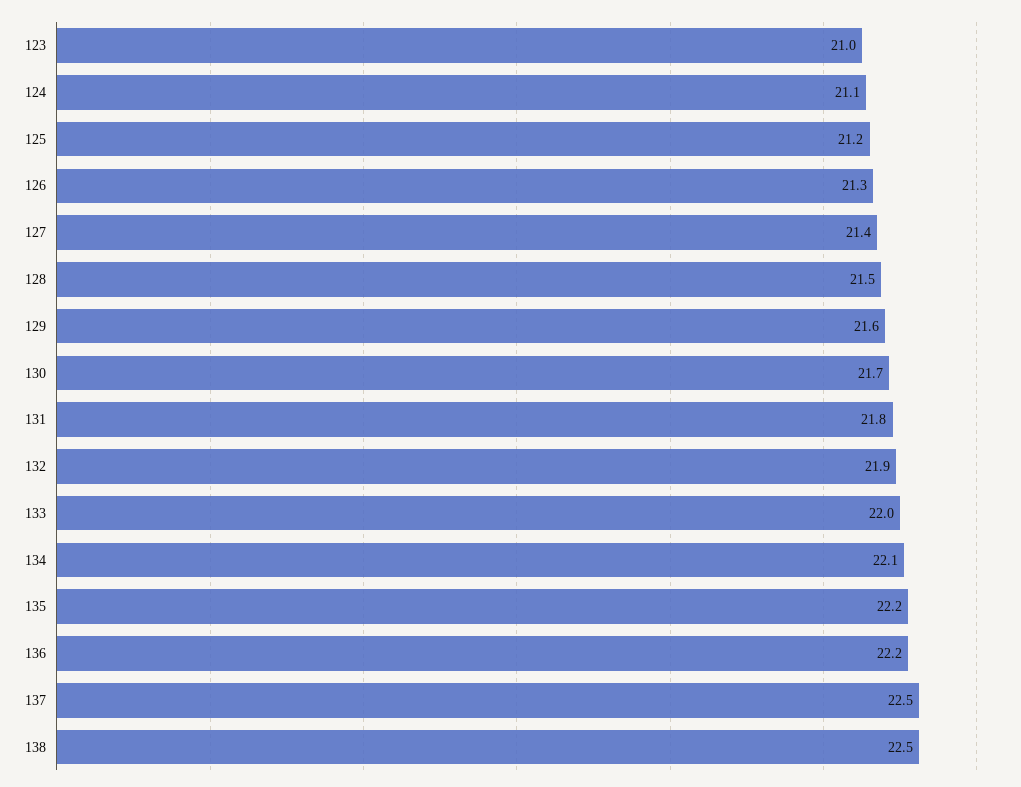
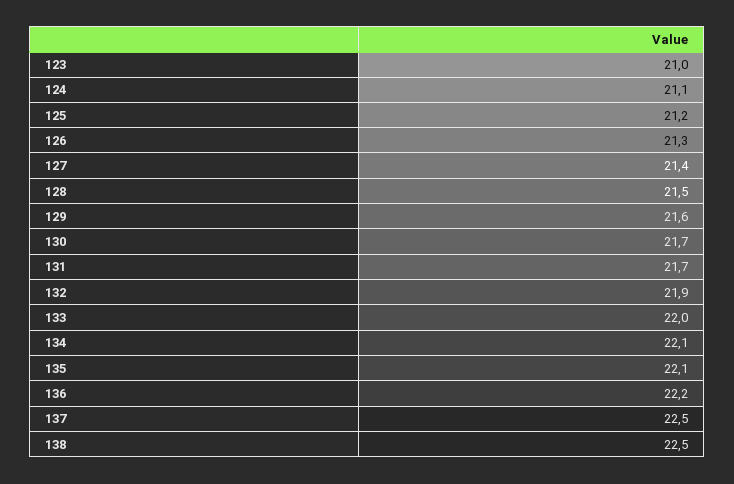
131: 21.8 -> 21.7
135: 22.2 -> 22.1

